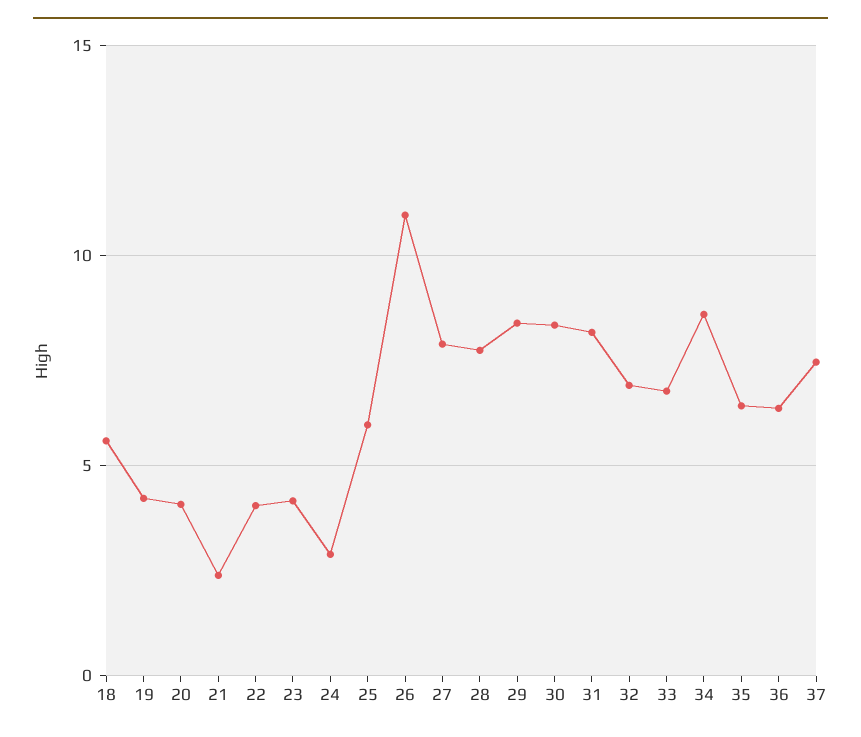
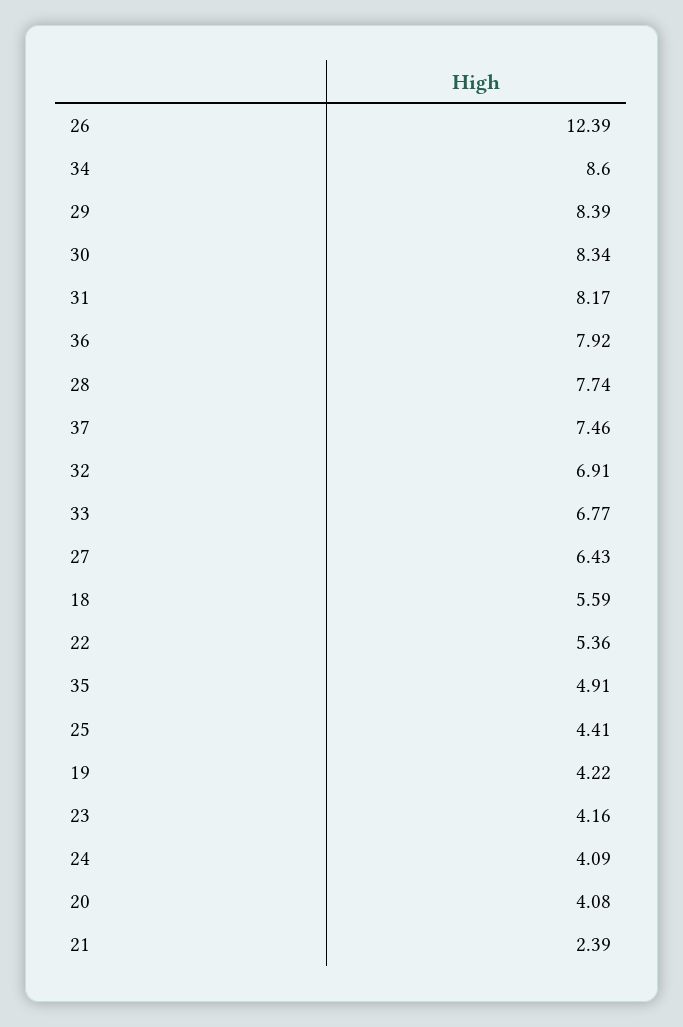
22: 4 -> 5.36
24: 3 -> 4.09
25: 6 -> 4.41
26: 11 -> 12.39
27: 8 -> 6.43
35: 6.5 -> 4.91
36: 6.5 -> 7.92

